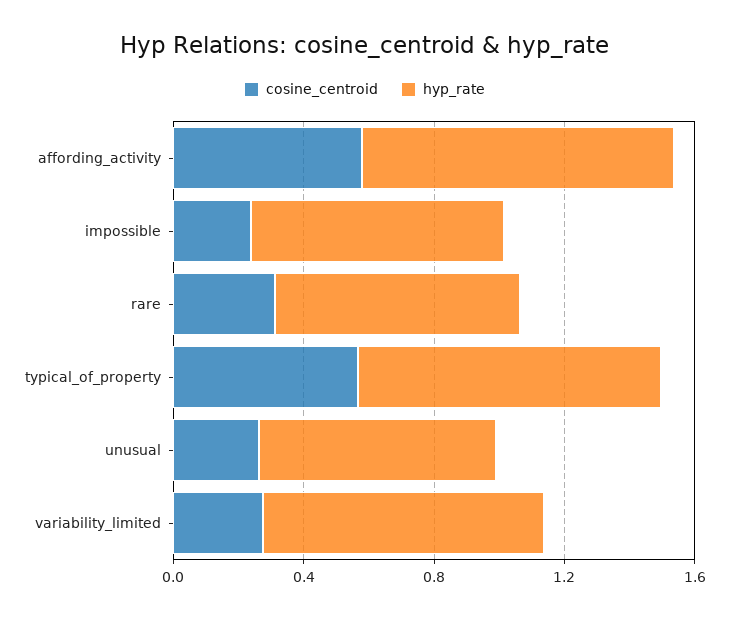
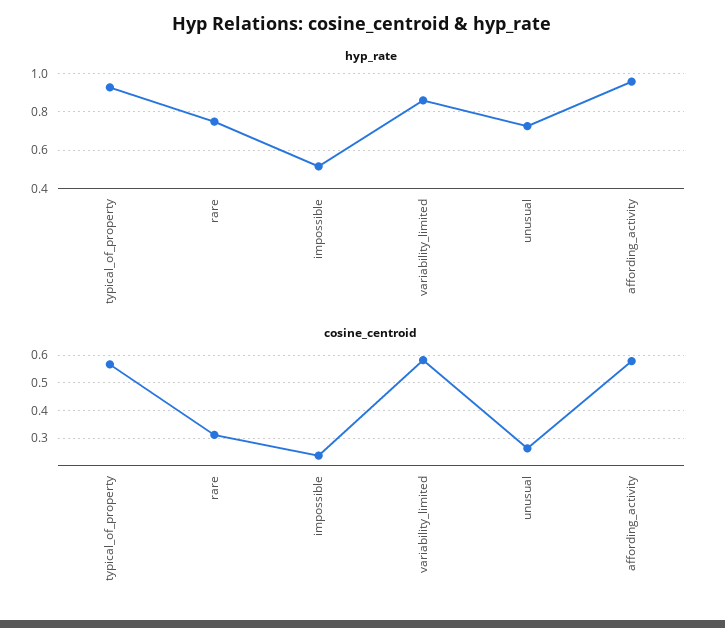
hyp_rate, impossible: 0.8 -> 0.5
cosine_centroid, variability_limited: 0.3 -> 0.575

